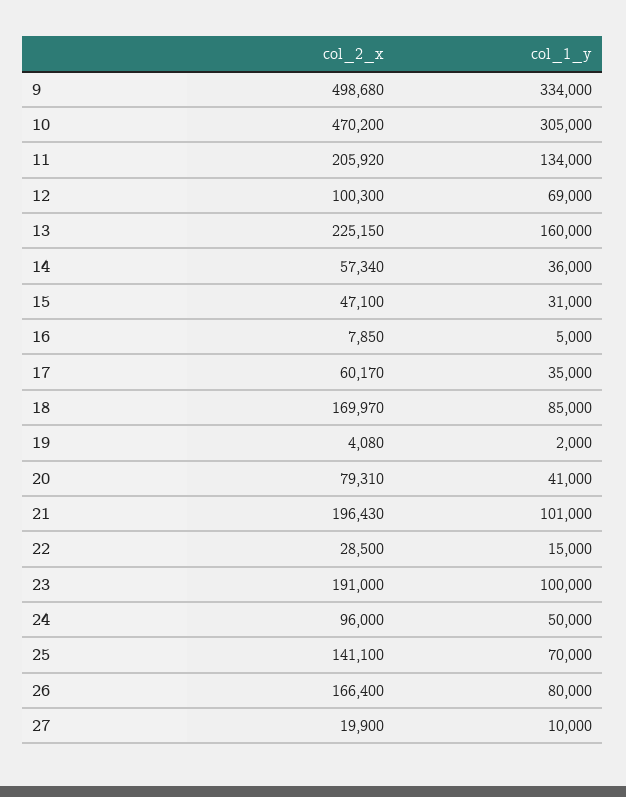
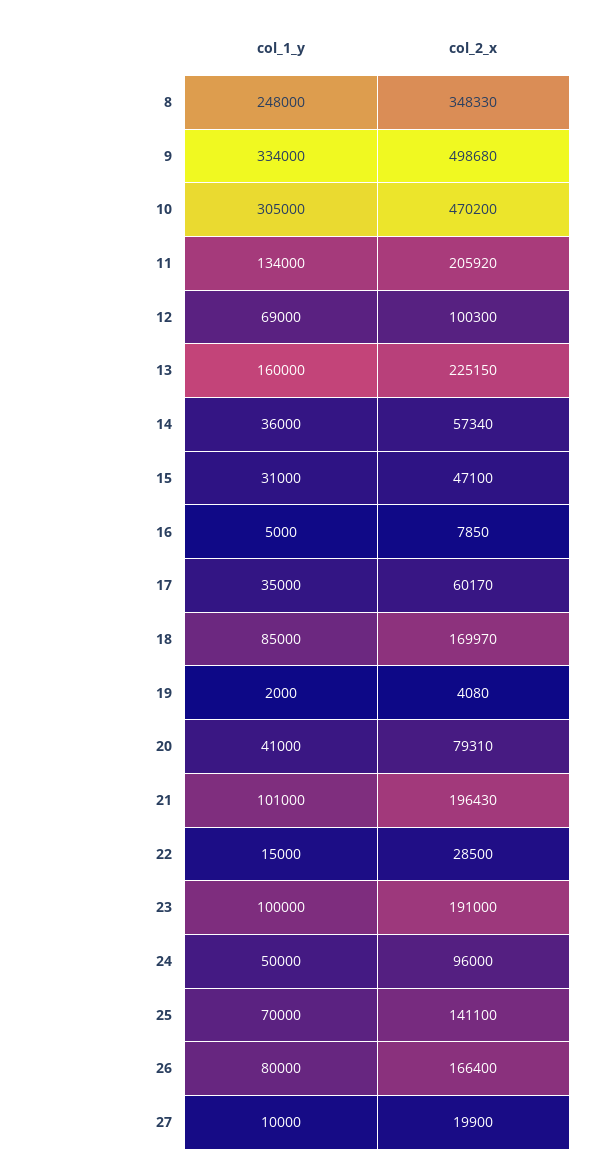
col_1_y, 8: none -> 248000
col_2_x, 8: none -> 348330

